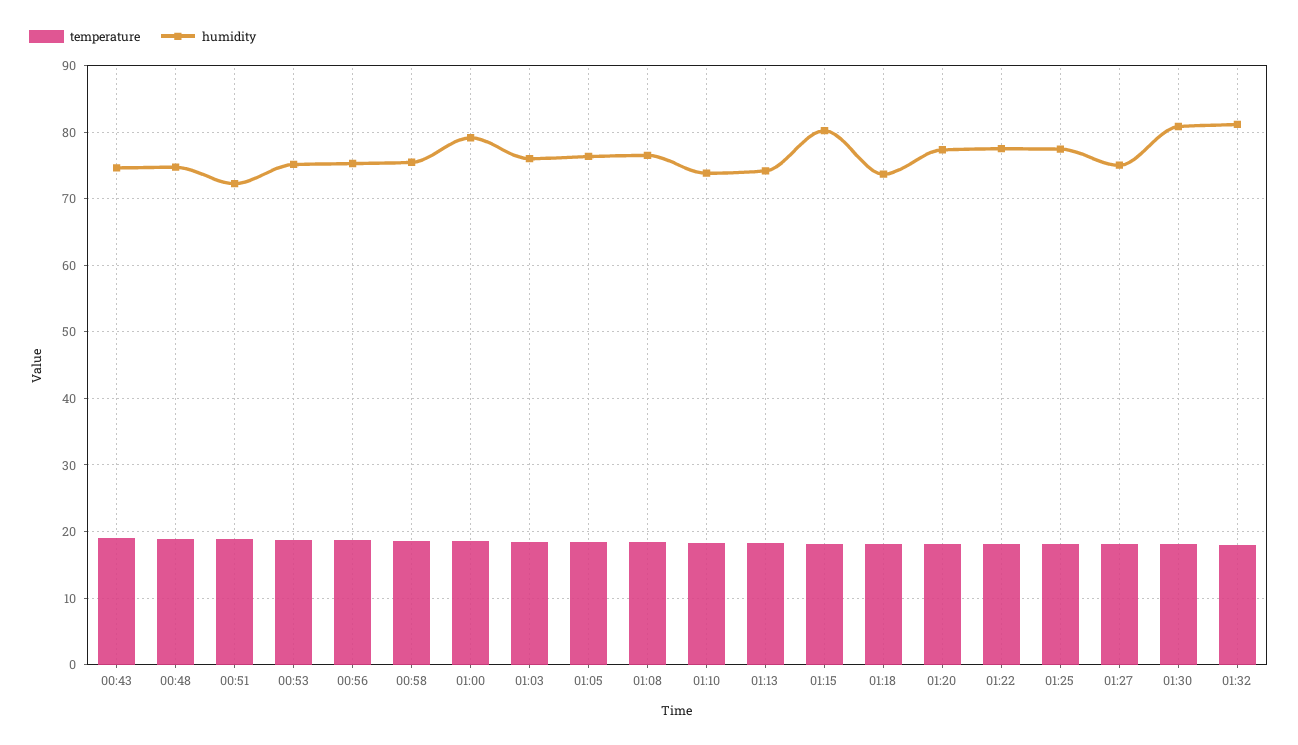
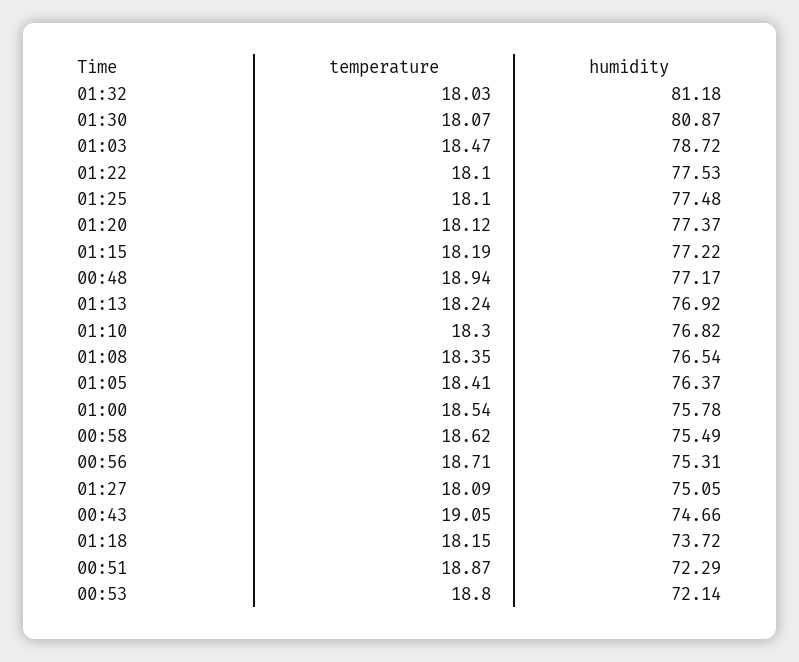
humidity, 00:48: 75 -> 77.17
humidity, 00:53: 75 -> 72.14
humidity, 01:00: 79 -> 75.78
humidity, 01:03: 76 -> 78.72
humidity, 01:10: 74 -> 76.82
humidity, 01:13: 74 -> 76.92
humidity, 01:15: 80 -> 77.22

